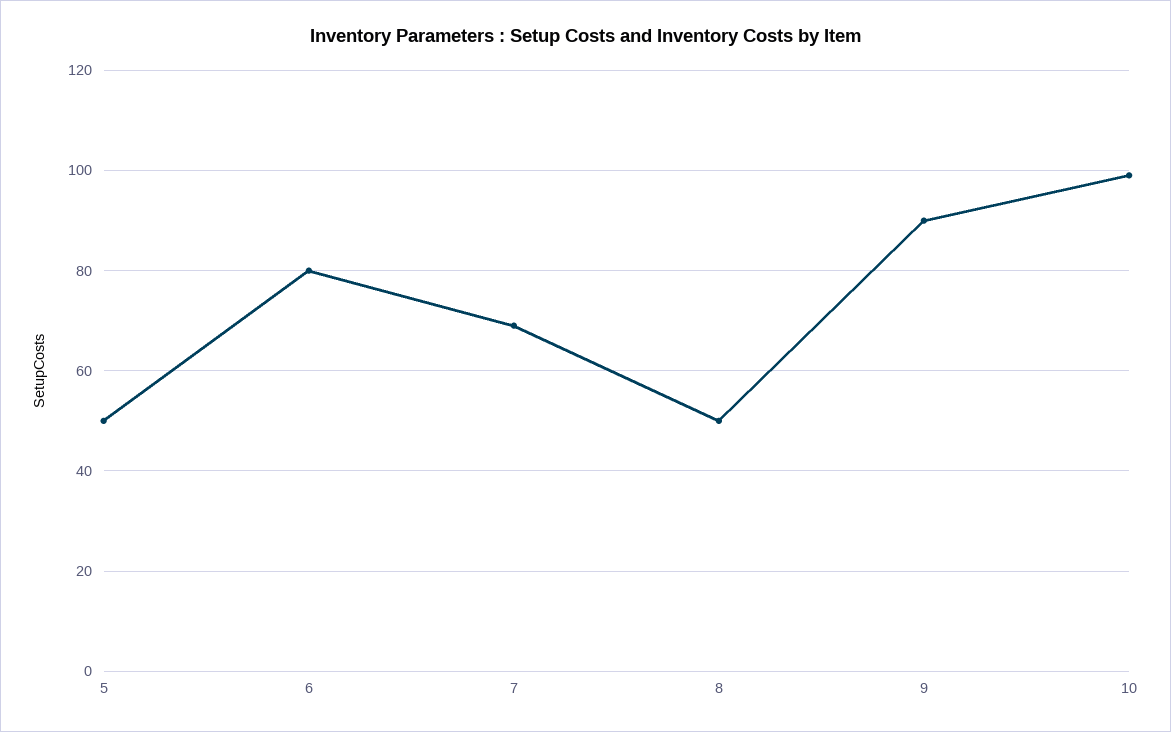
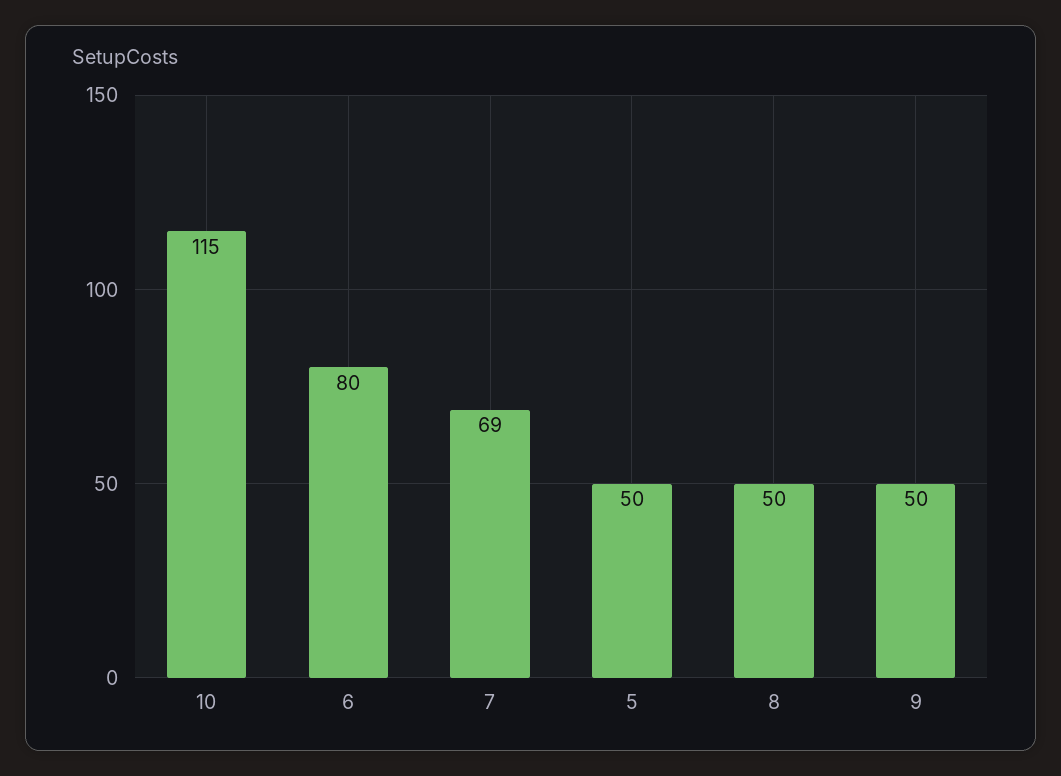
9: 90 -> 50
10: 100 -> 115

